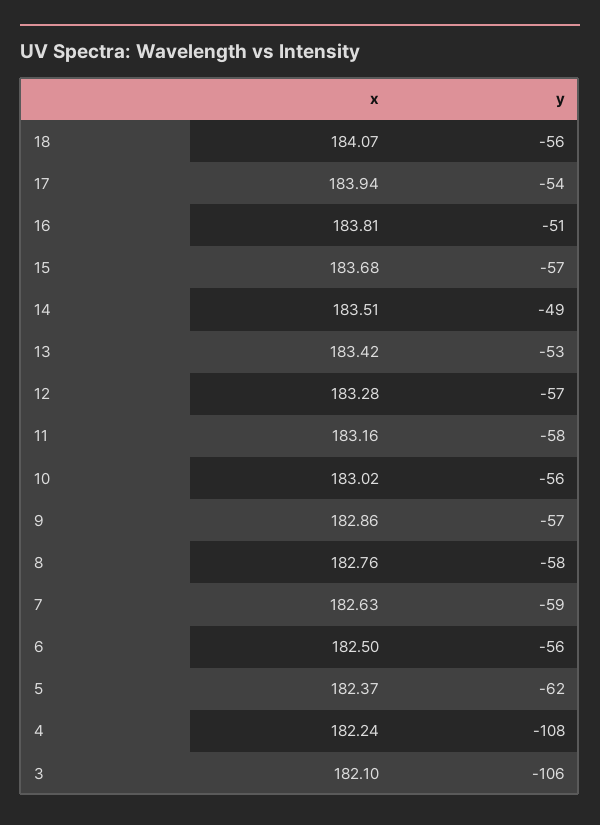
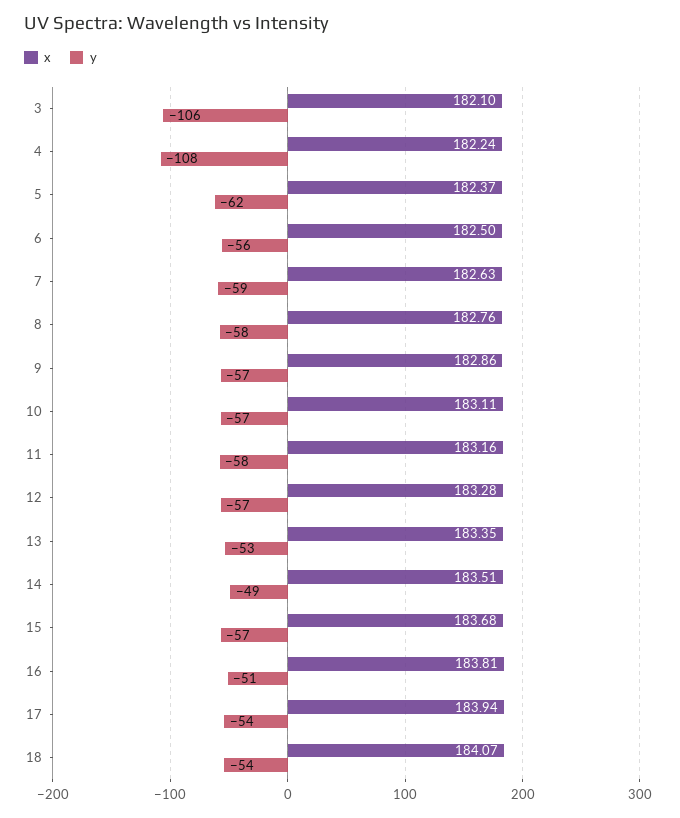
y, 18: -56 -> -54
x, 13: 183.42 -> 183.35
x, 10: 183.02 -> 183.11
y, 10: -56 -> -57

